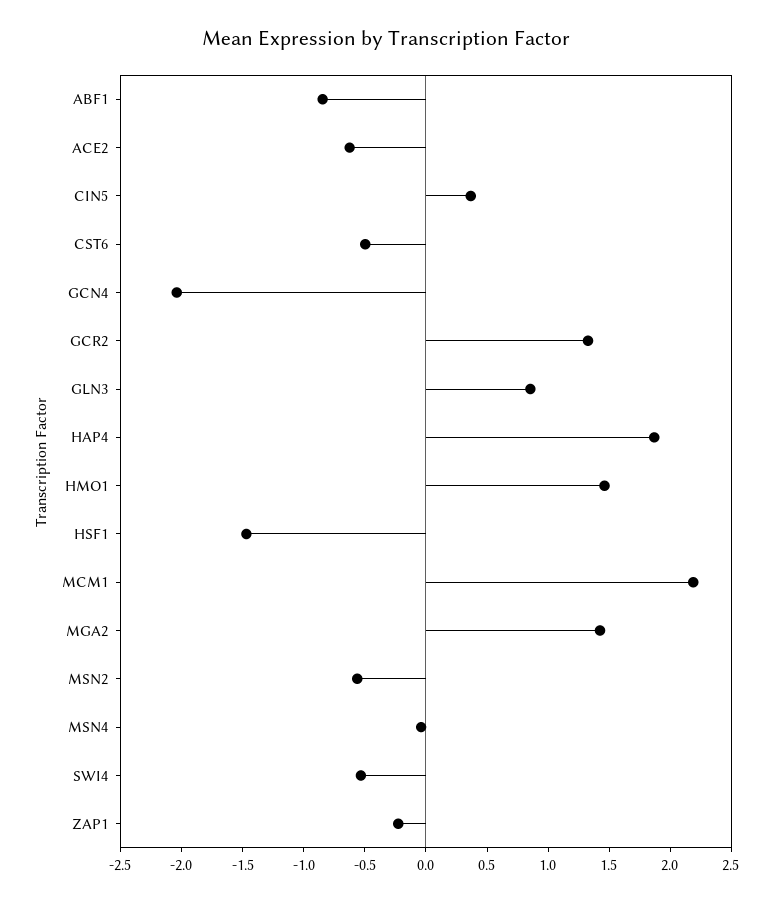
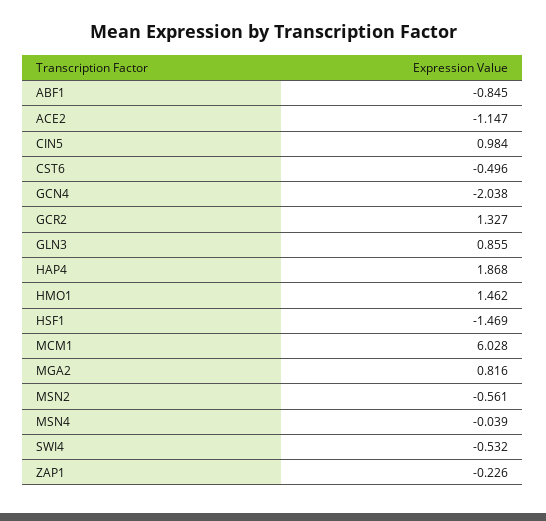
ACE2: -0.6 -> -1.147
CIN5: 0.4 -> 0.984
MCM1: 2.2 -> 6.028
MGA2: 1.4 -> 0.816

